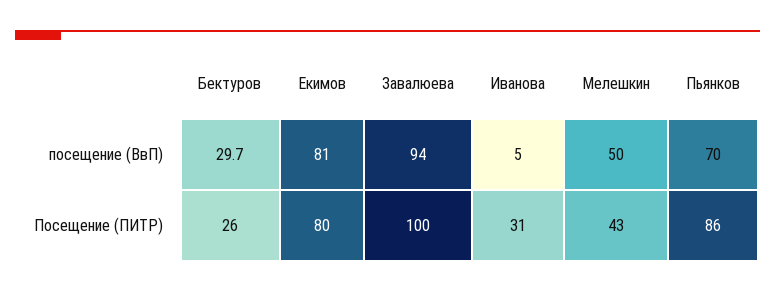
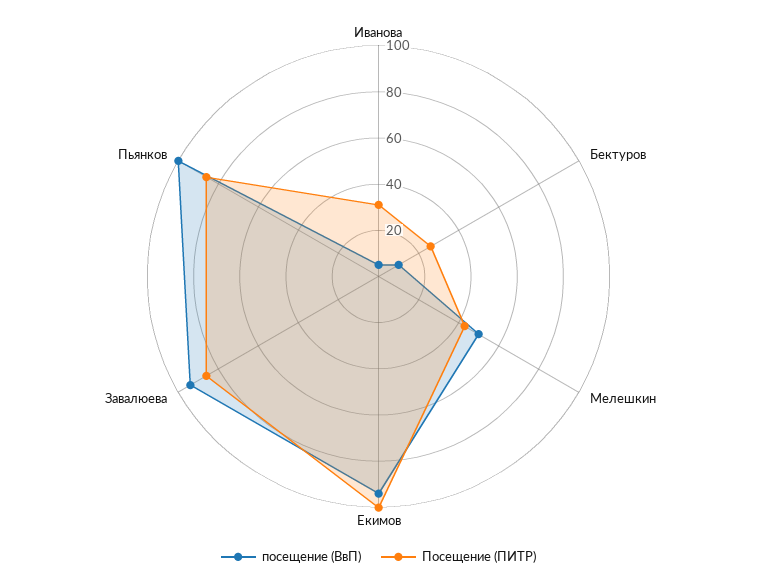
посещение (ВвП), Бектуров: 29.7 -> 10
посещение (ВвП), Екимов: 81 -> 95
посещение (ВвП), Пьянков: 70 -> 100
Посещение (ПИТР), Екимов: 80 -> 100
Посещение (ПИТР), Завалюева: 100 -> 85

